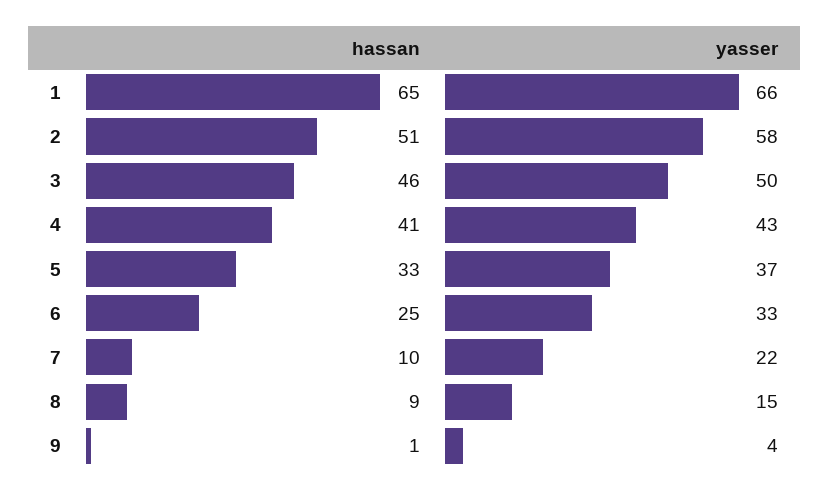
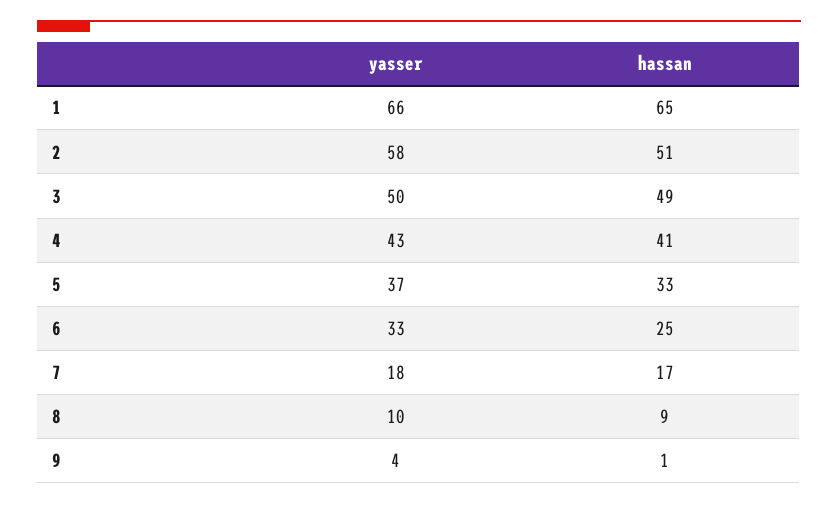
hassan, 3: 46 -> 49
hassan, 7: 10 -> 17
yasser, 7: 22 -> 18
yasser, 8: 15 -> 10

